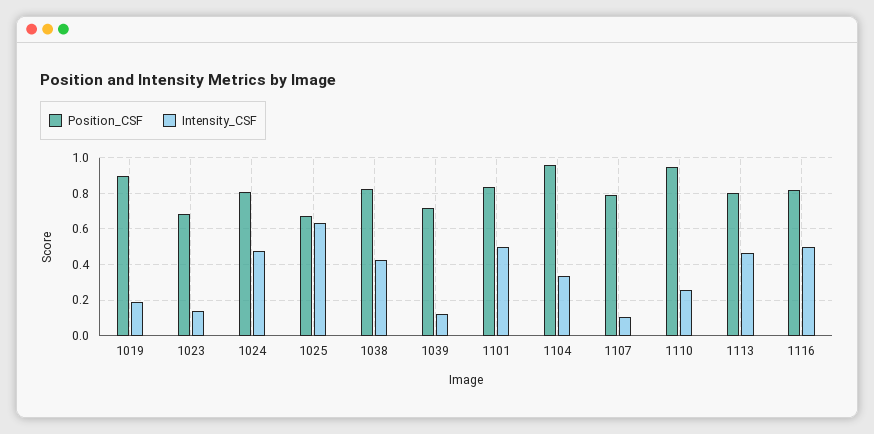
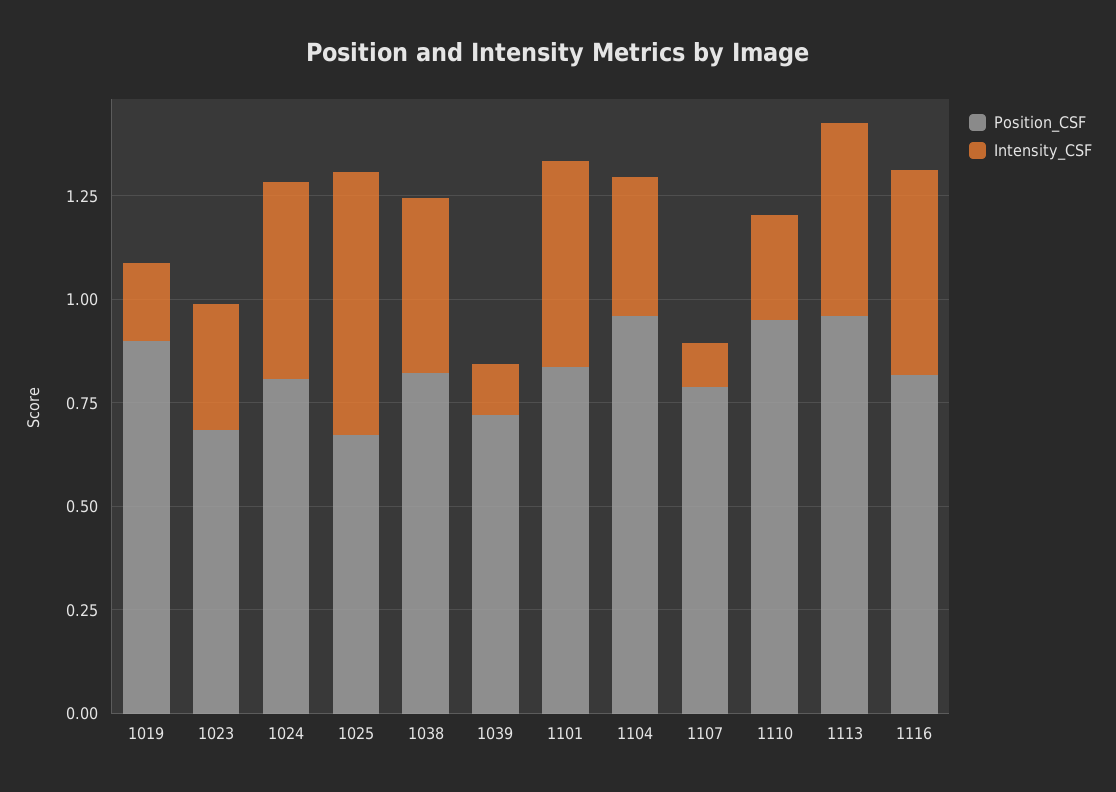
Intensity_CSF, 1023: 0.15 -> 0.3
Position_CSF, 1113: 0.8 -> 0.95

